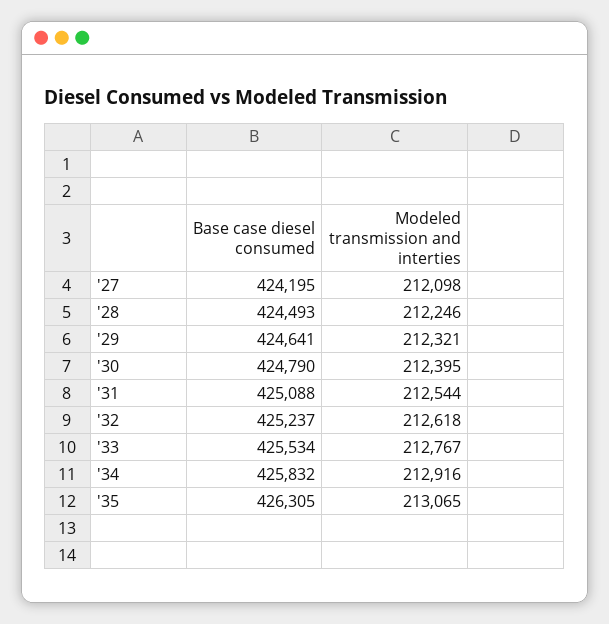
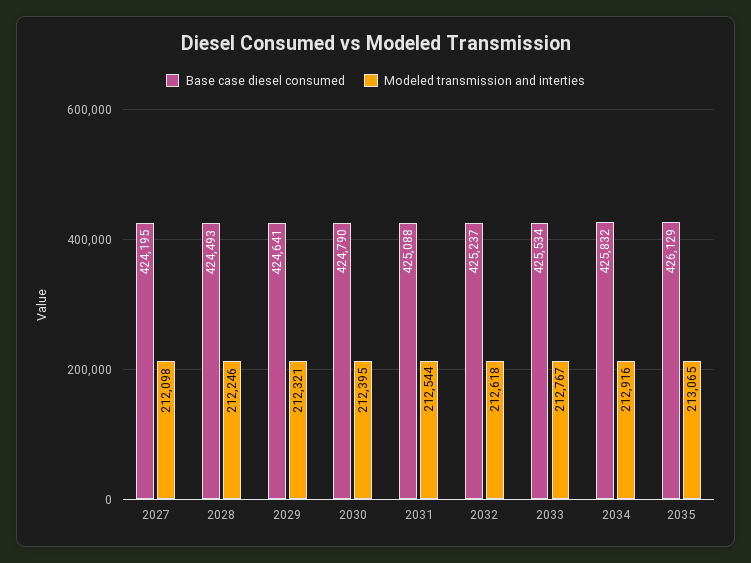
Base case diesel consumed, '35: 426305 -> 426129

